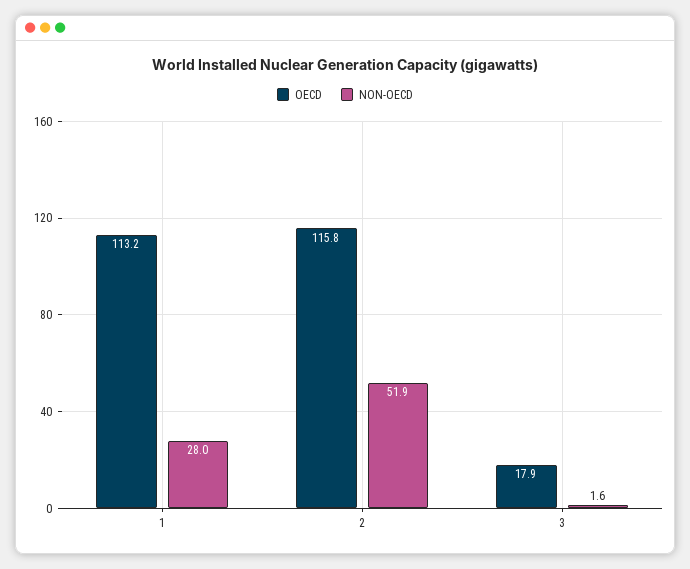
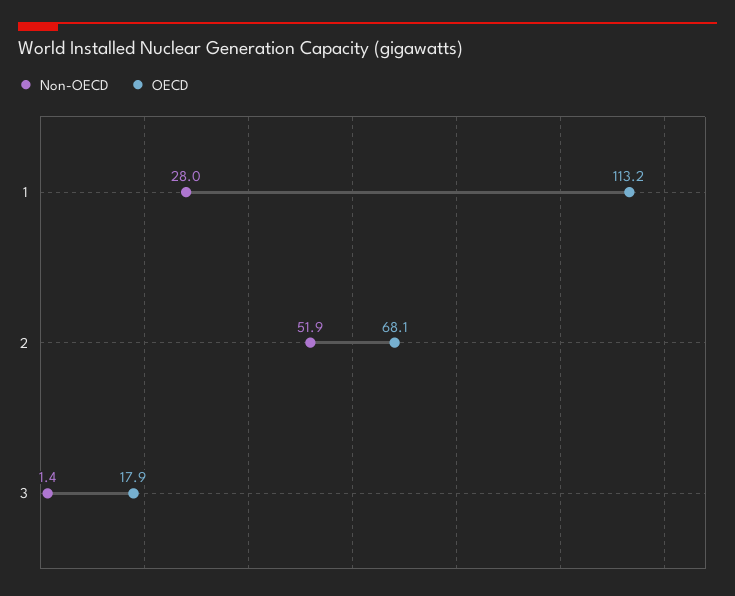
OECD, 2: 115.8 -> 68.1
NON-OECD, 3: 1.6 -> 1.4

